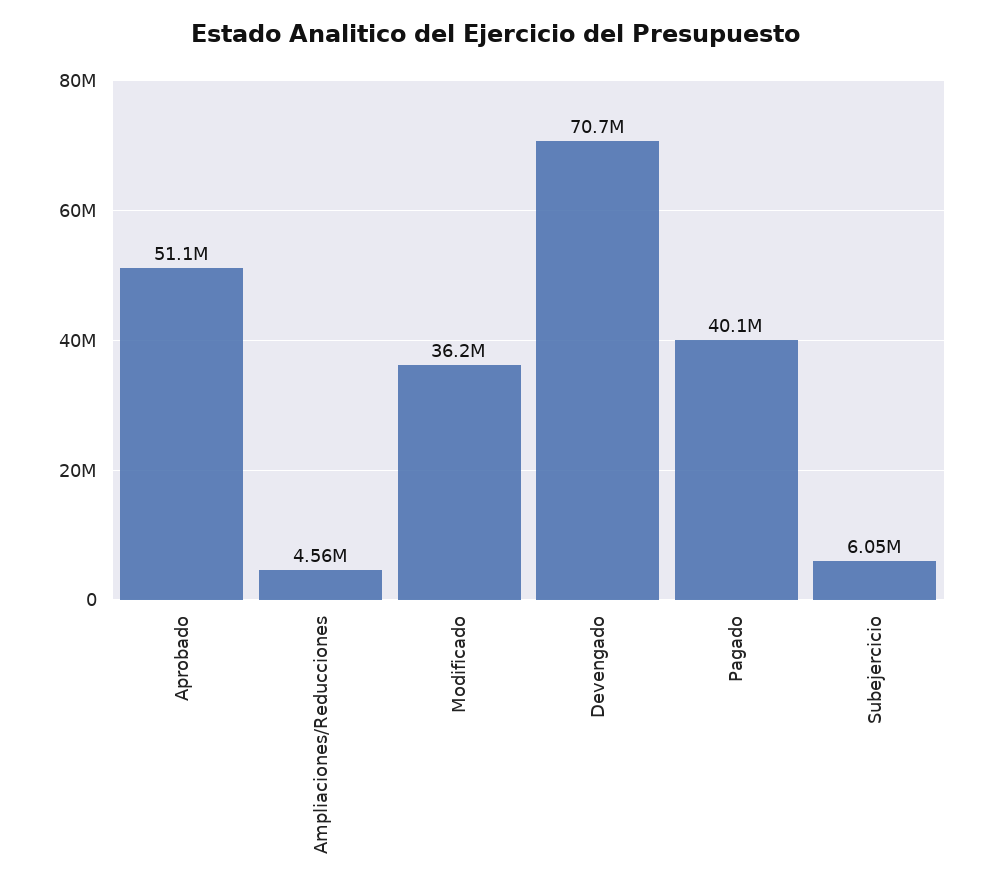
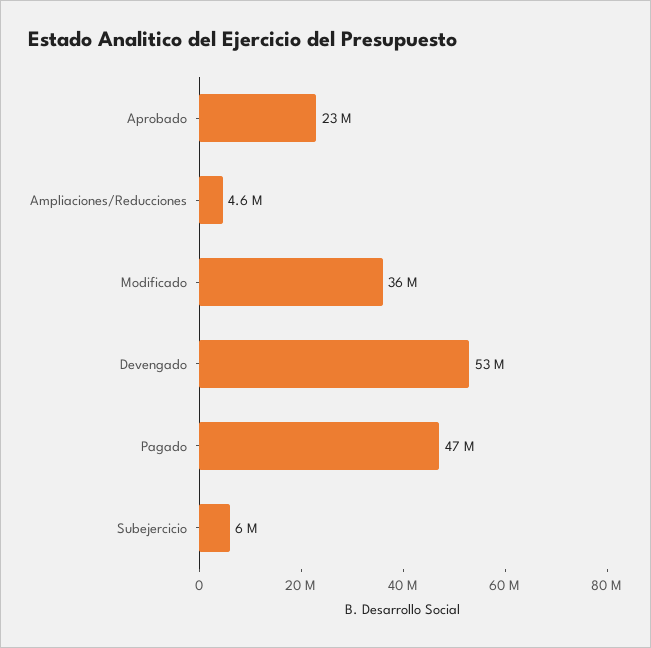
Aprobado: 51100000 -> 23000000
Devengado: 70700000 -> 53000000
Pagado: 40100000 -> 47000000

